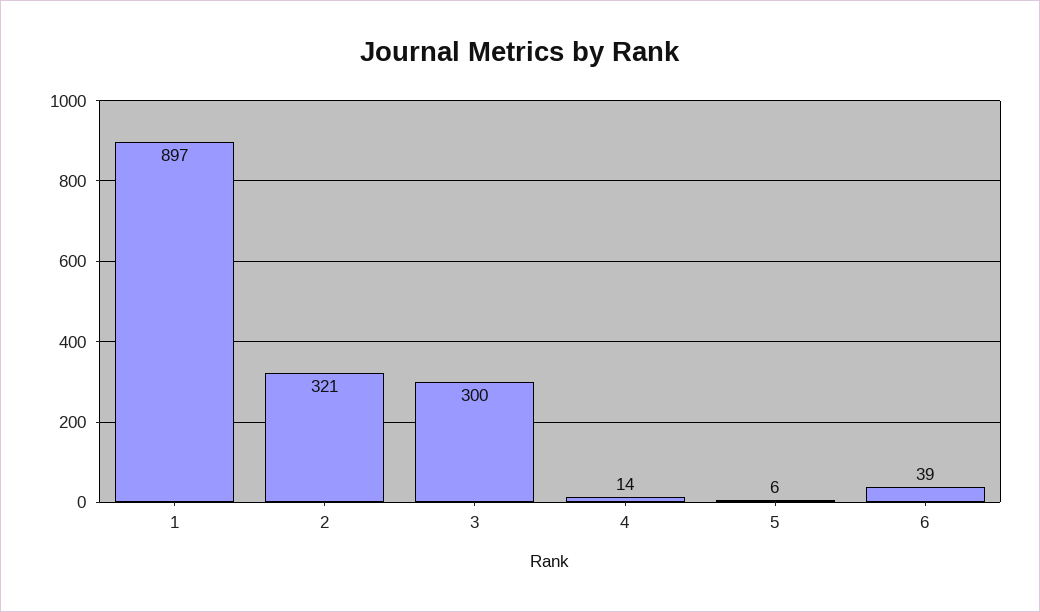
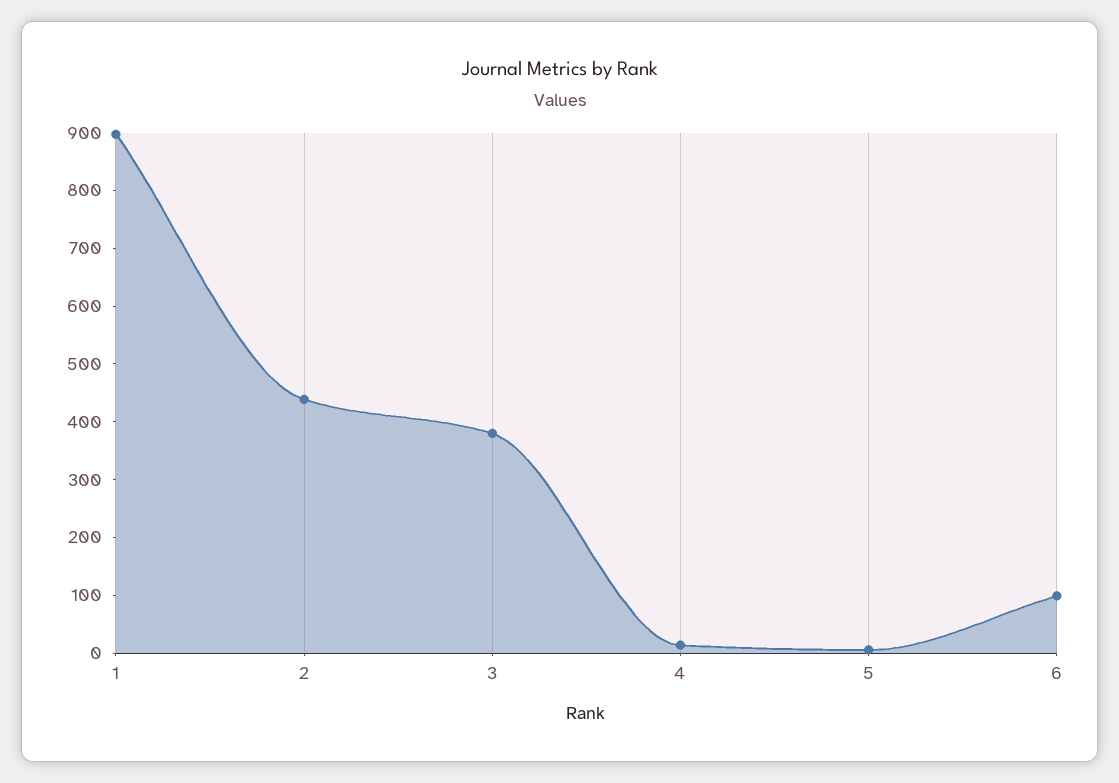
2: 321 -> 440
3: 300 -> 380
6: 39 -> 100

